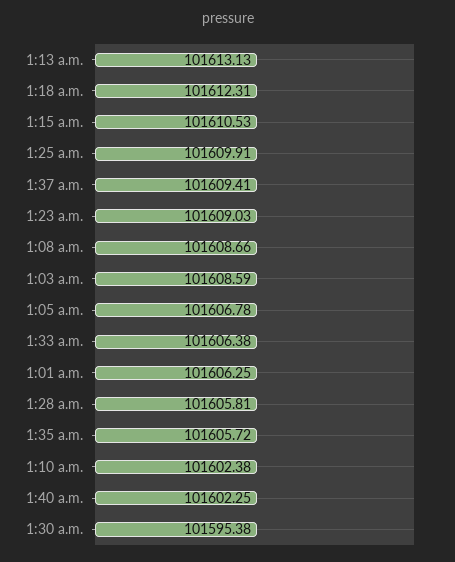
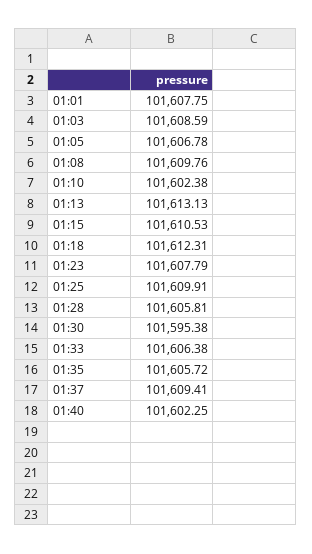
1:23 a.m.: 101609.03 -> 101607.79
1:08 a.m.: 101608.66 -> 101609.76
1:01 a.m.: 101606.25 -> 101607.75

